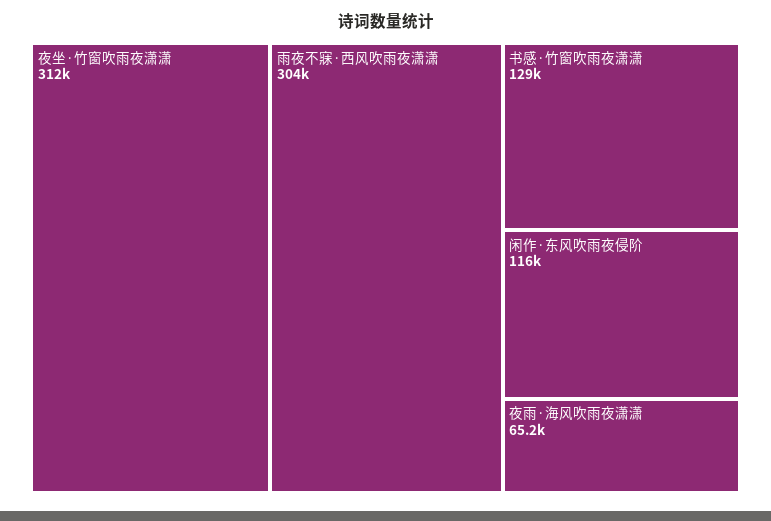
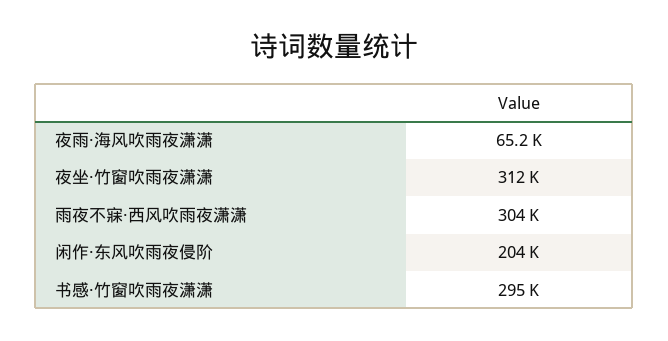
书感·竹窗吹雨夜潇潇: 129000 -> 295000
闲作·东风吹雨夜侵阶: 116000 -> 204000

